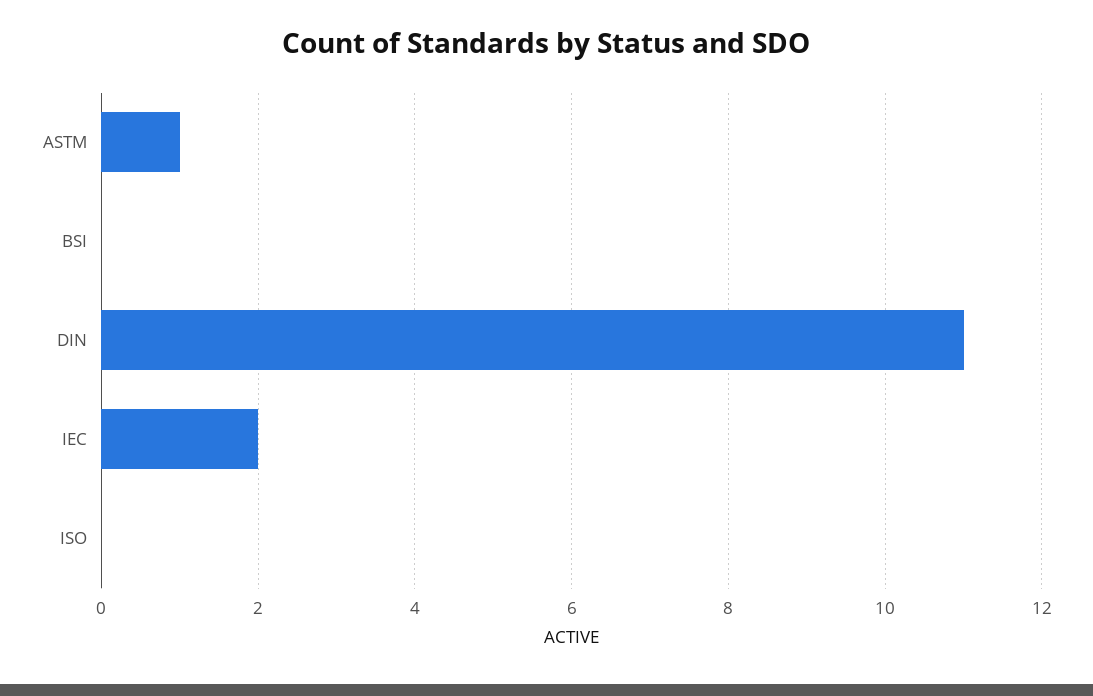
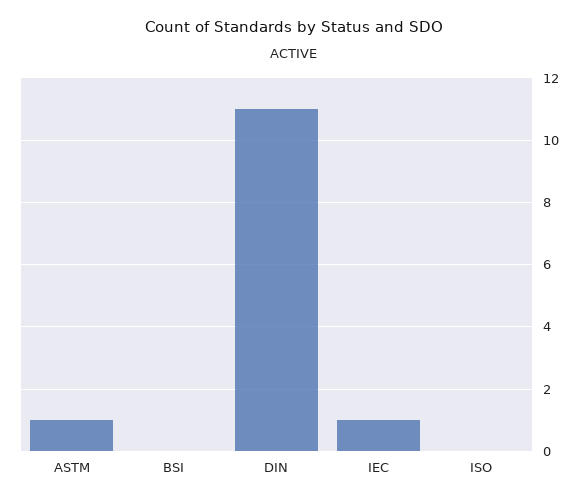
IEC: 2 -> 1

